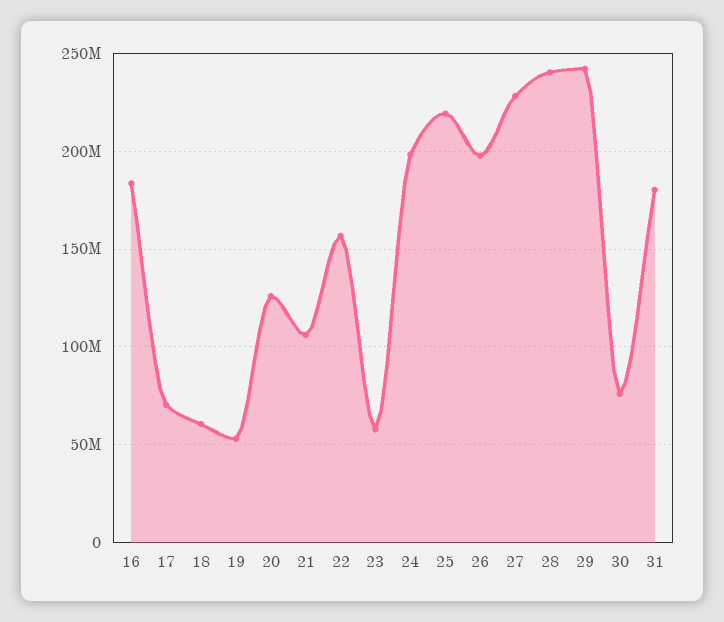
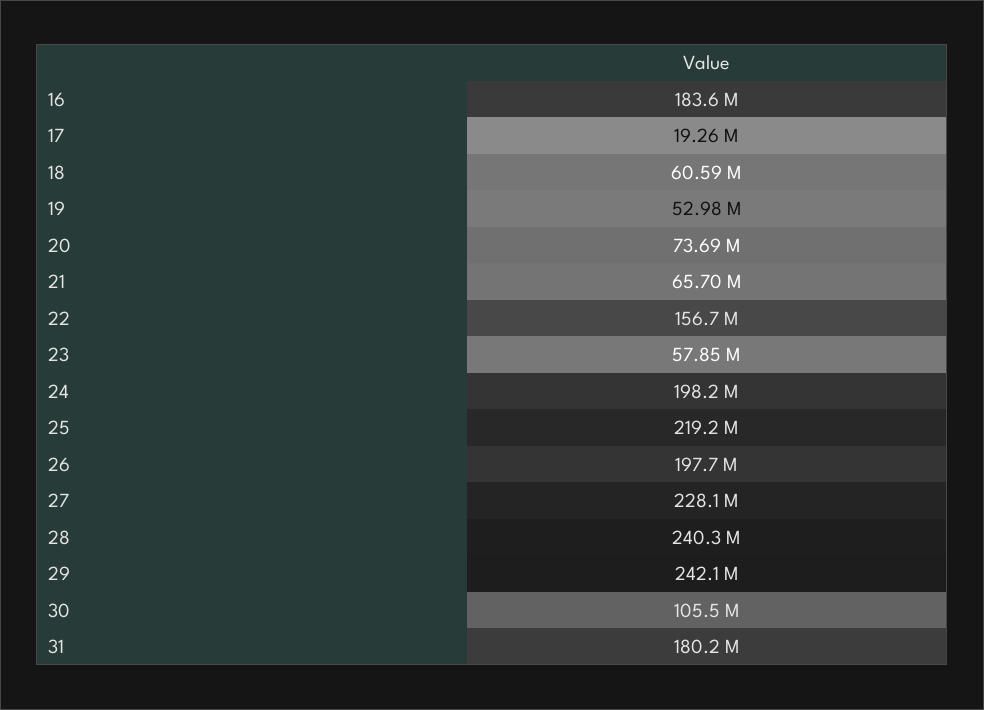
17: 70000000 -> 19260000
20: 125000000 -> 73690000
21: 105000000 -> 65700000
30: 75000000 -> 105500000

